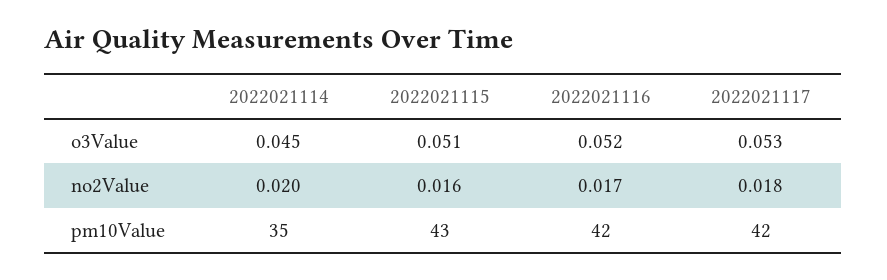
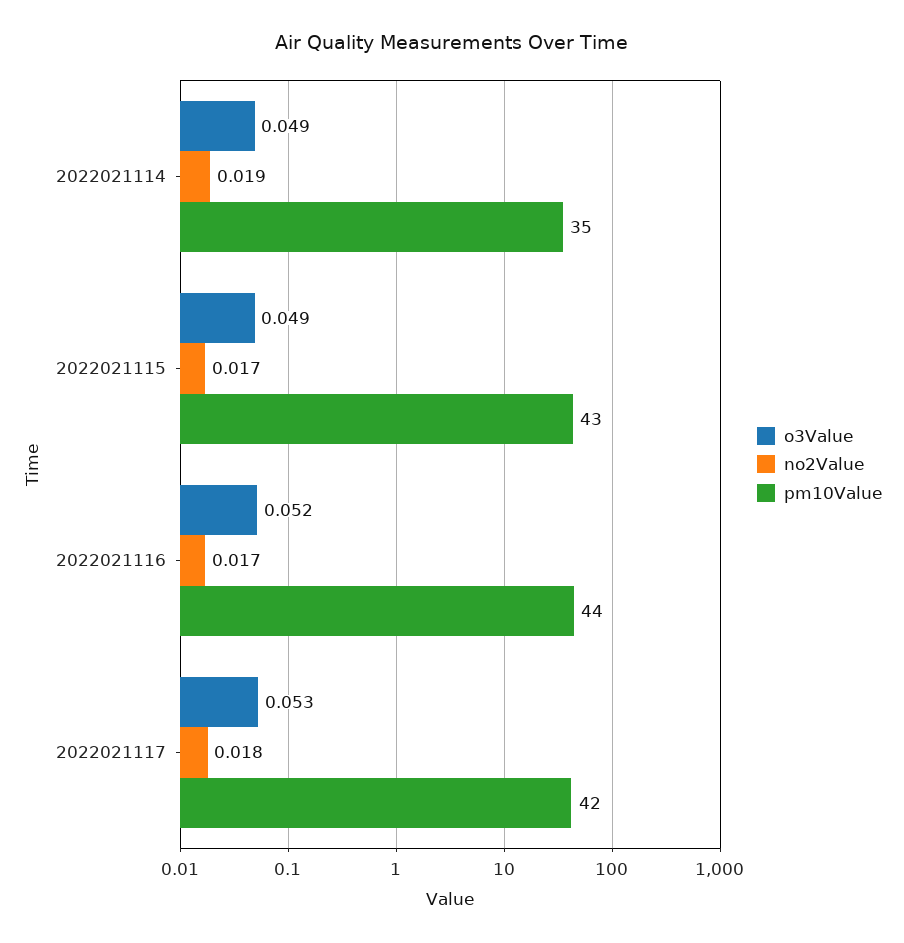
o3Value, 2022021114: 0.045 -> 0.049
o3Value, 2022021115: 0.051 -> 0.049
no2Value, 2022021114: 0.02 -> 0.019
no2Value, 2022021115: 0.016 -> 0.017
pm10Value, 2022021116: 42 -> 44

